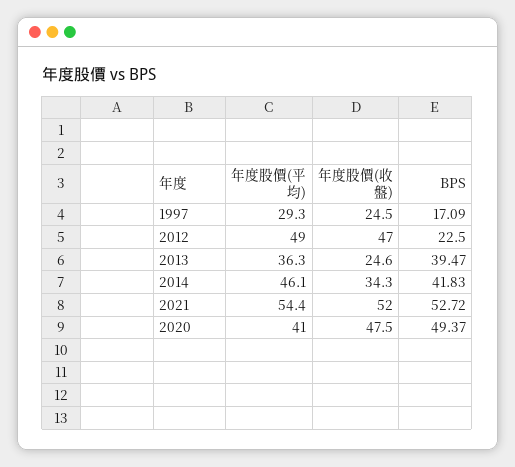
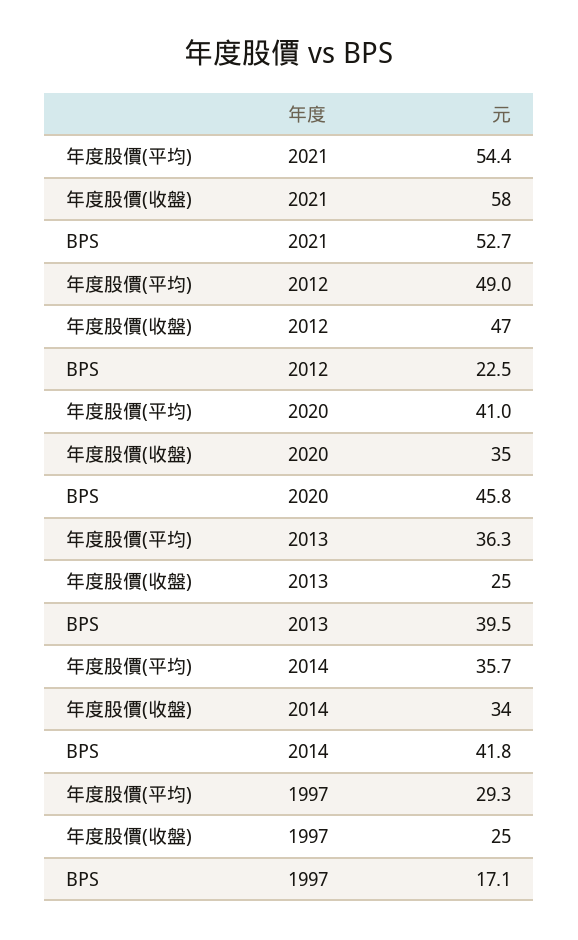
年度股價(平均), 2014: 46.1 -> 35.7
年度股價(收盤), 2021: 52 -> 58
年度股價(收盤), 2020: 47.5 -> 35
BPS, 2020: 49.37 -> 45.8

